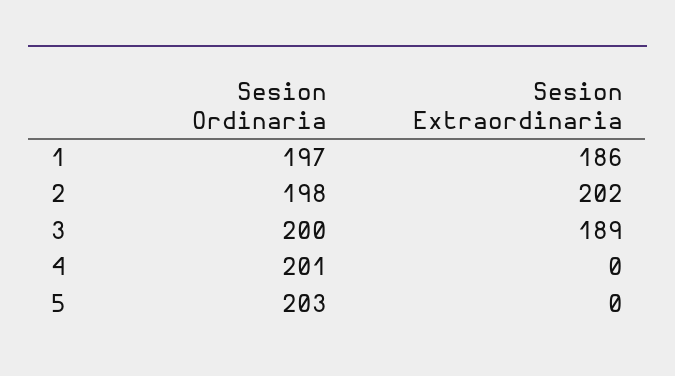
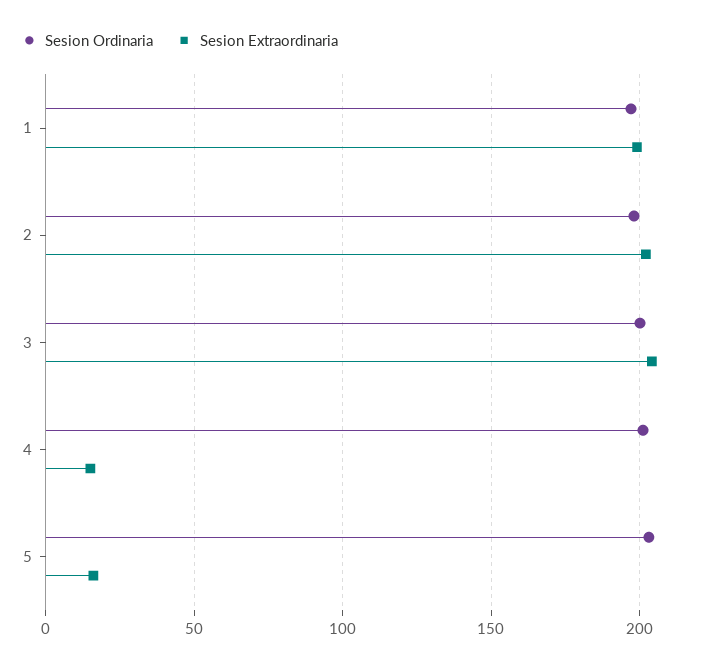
Sesion Extraordinaria, 1: 186 -> 200
Sesion Extraordinaria, 3: 189 -> 205
Sesion Extraordinaria, 4: 0 -> 15
Sesion Extraordinaria, 5: 0 -> 15

